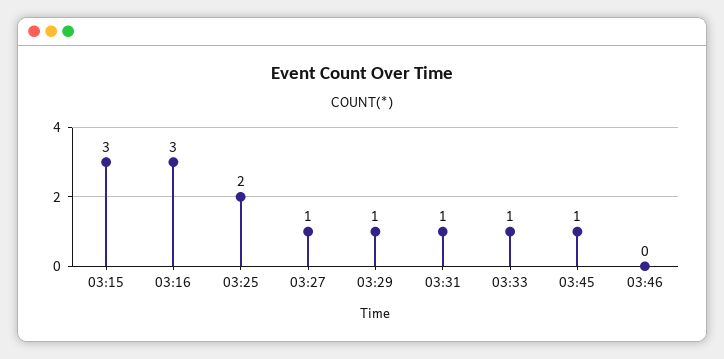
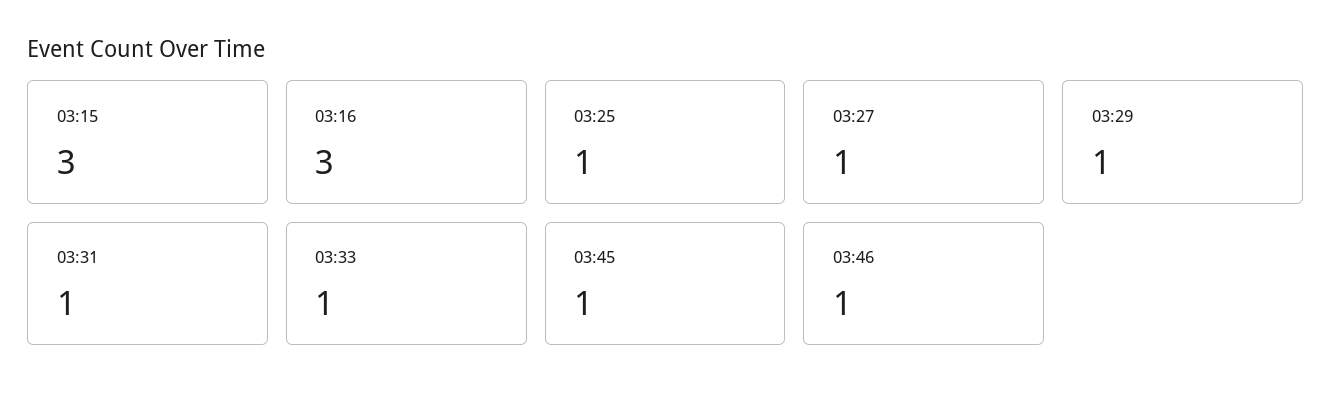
03:25: 2 -> 1
03:46: 0 -> 1

